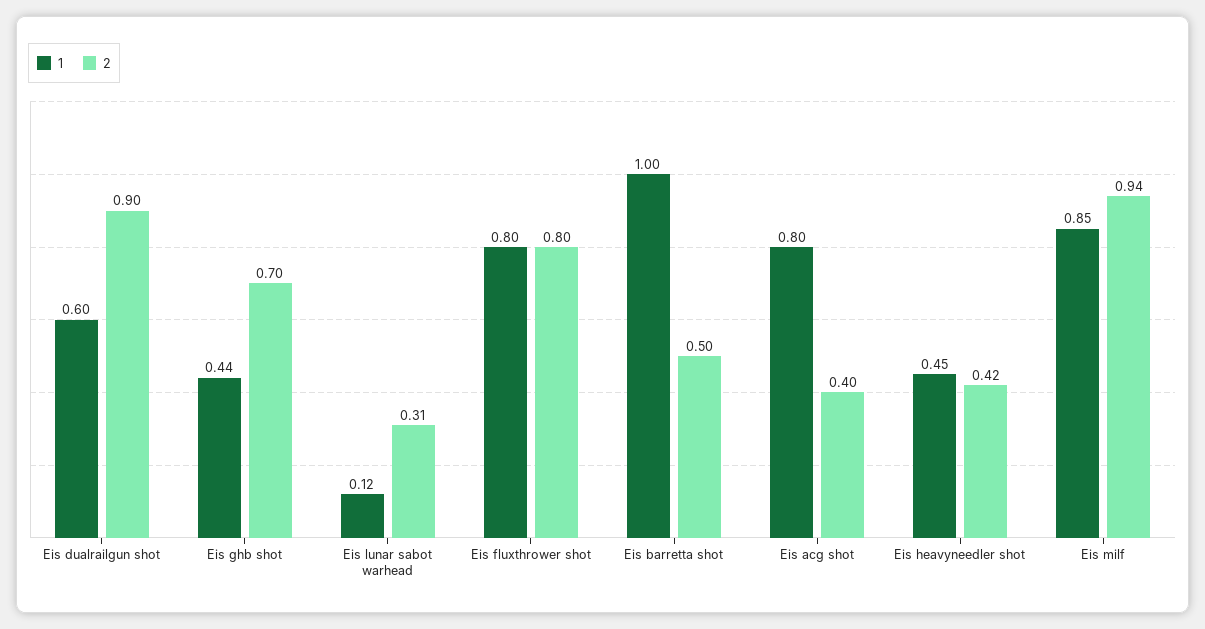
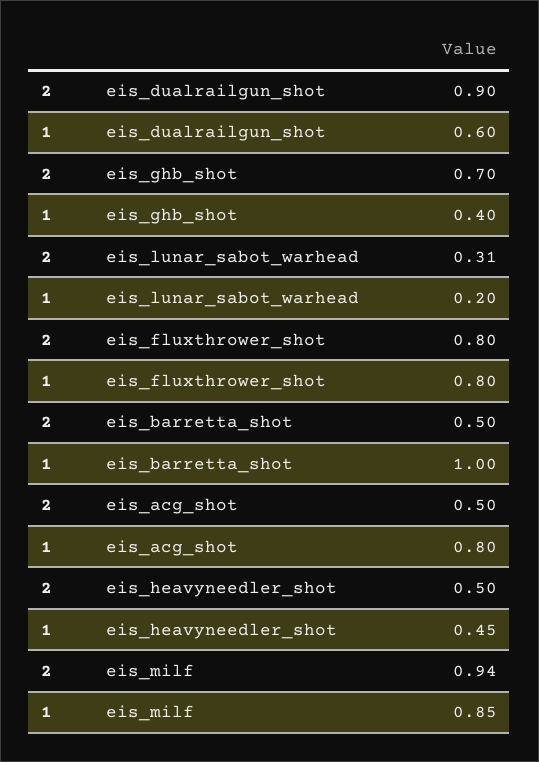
1, Eis ghb shot: 0.44 -> 0.4
1, Eis lunar sabot warhead: 0.12 -> 0.2
2, Eis acg shot: 0.4 -> 0.5
2, Eis heavyneedler shot: 0.42 -> 0.5

